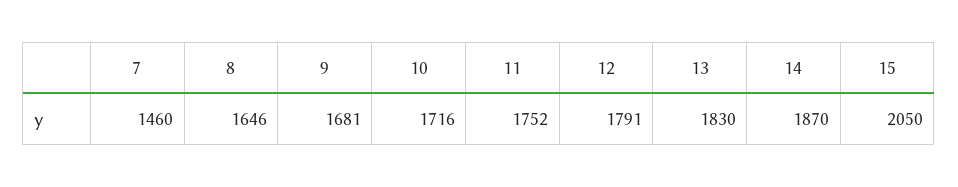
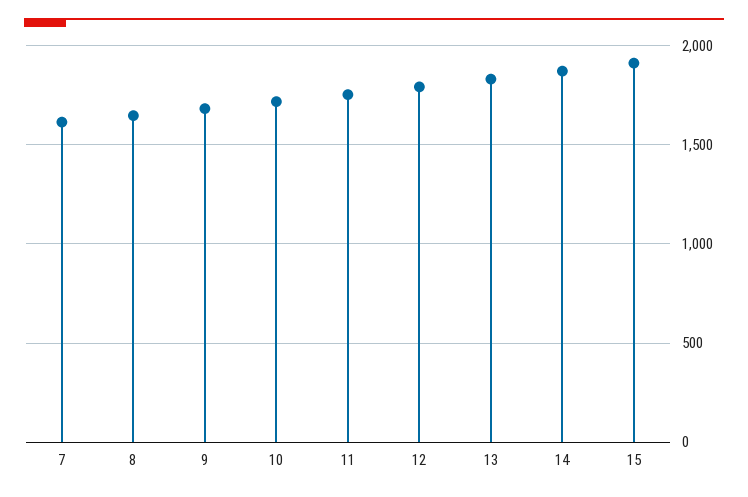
7: 1460 -> 1600
15: 2050 -> 1900

